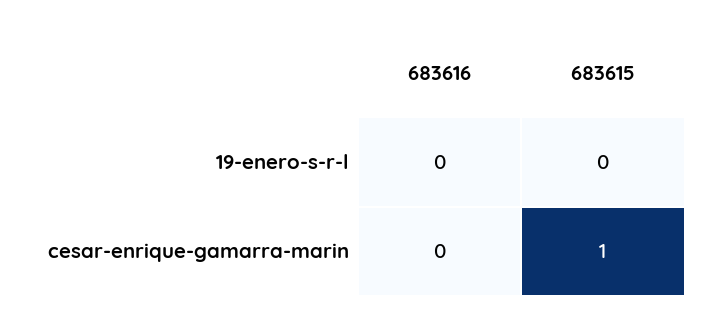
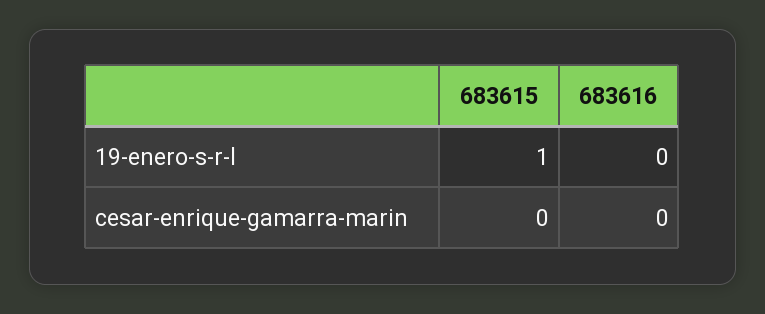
683615, 19-enero-s-r-l: 0 -> 1
683615, cesar-enrique-gamarra-marin: 1 -> 0

